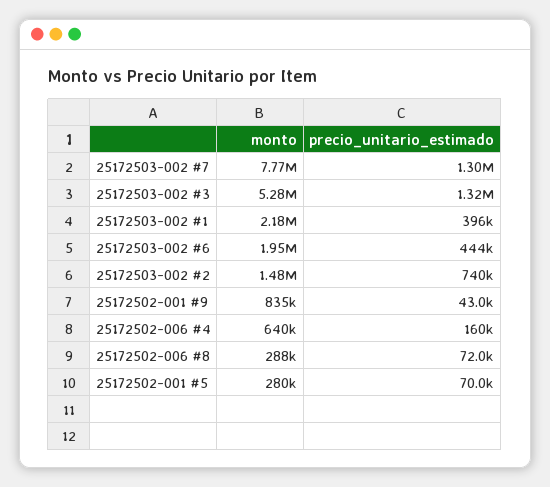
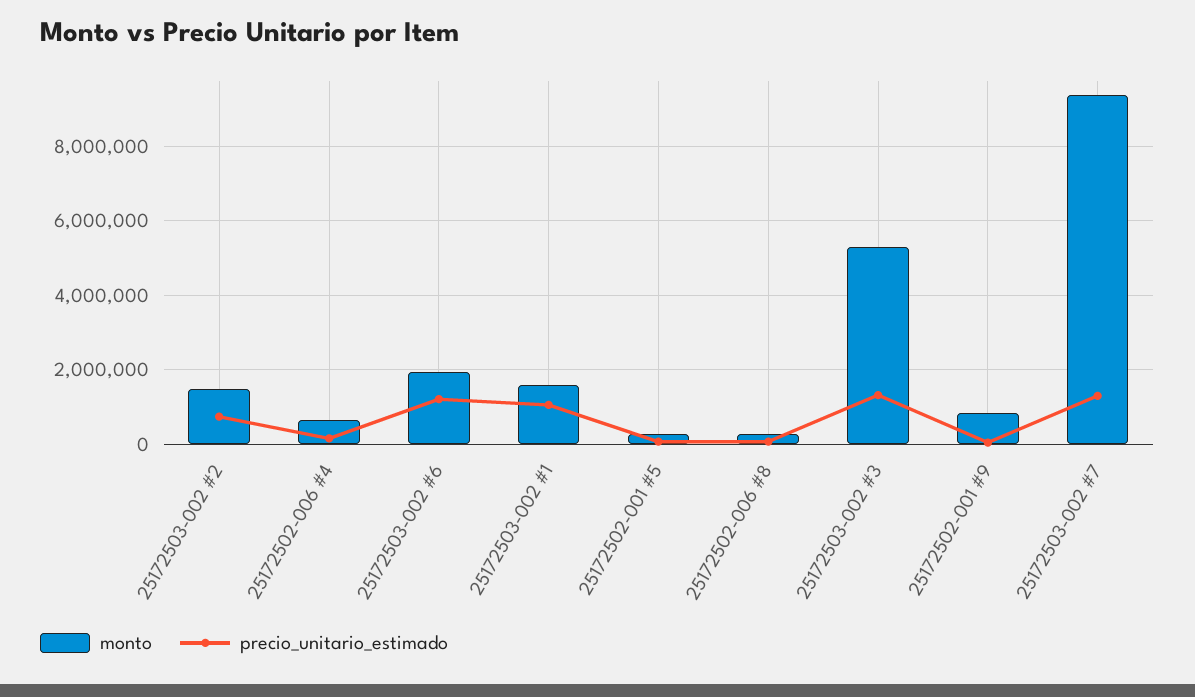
monto, 25172503-002 #7: 7770000 -> 9400000
monto, 25172503-002 #1: 2180000 -> 1600000
precio_unitario_estimado, 25172503-002 #1: 396000 -> 1000000
precio_unitario_estimado, 25172503-002 #6: 444000 -> 1200000

